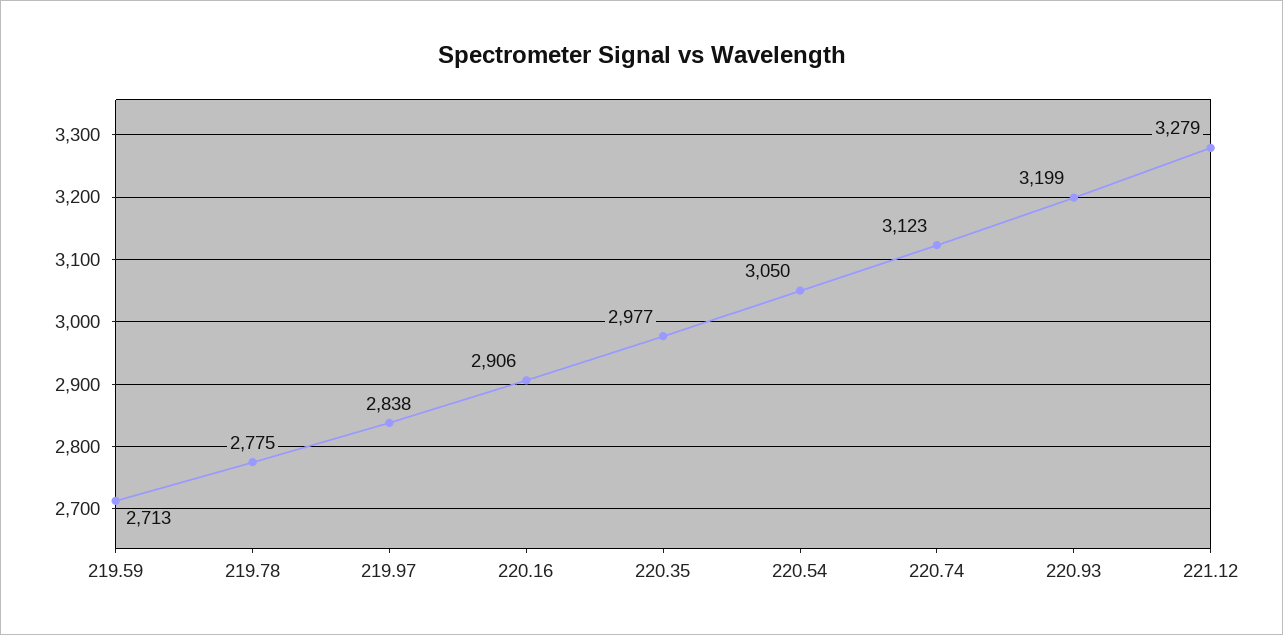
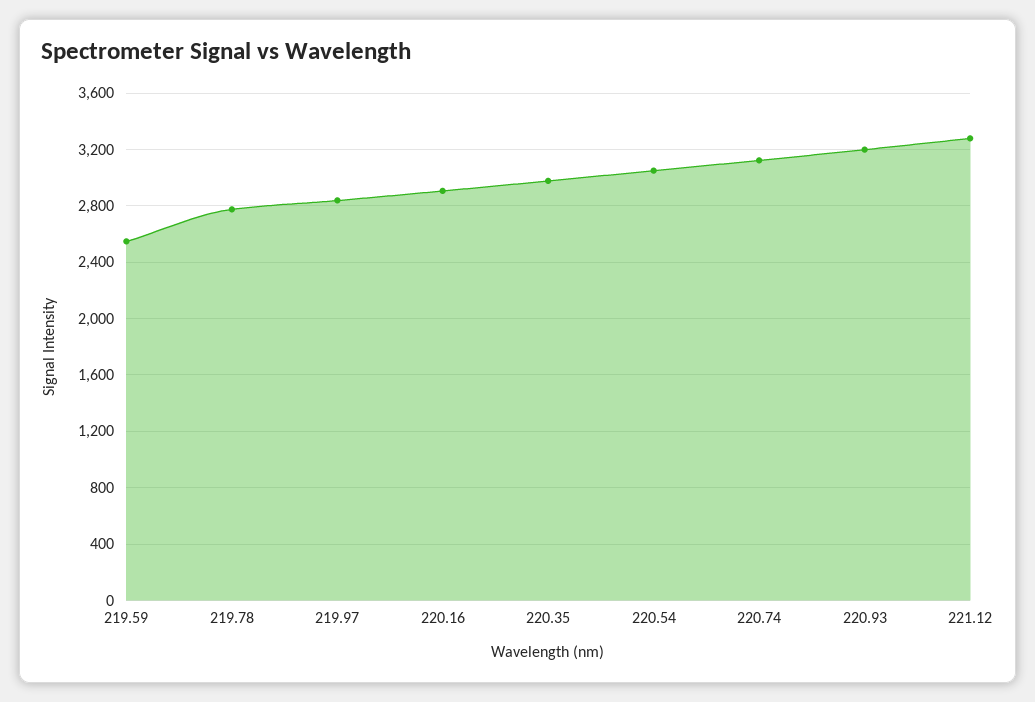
219.59: 2713 -> 2550

